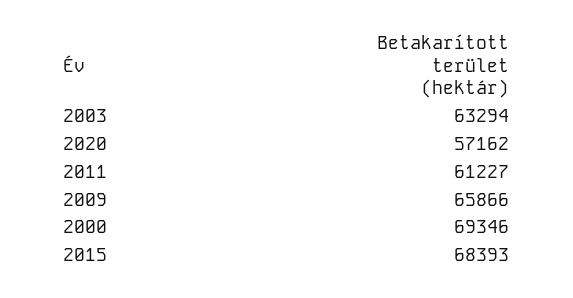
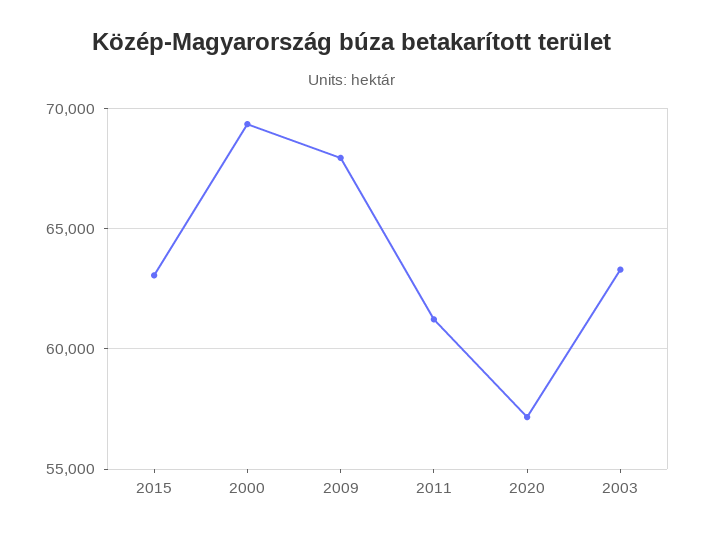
2009: 65866 -> 68000
2015: 68393 -> 63000

